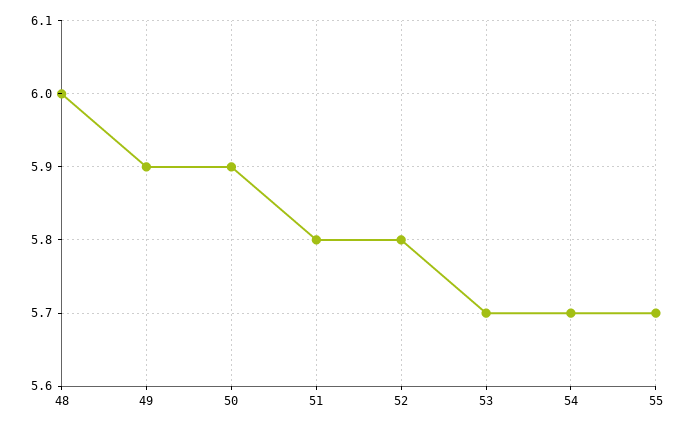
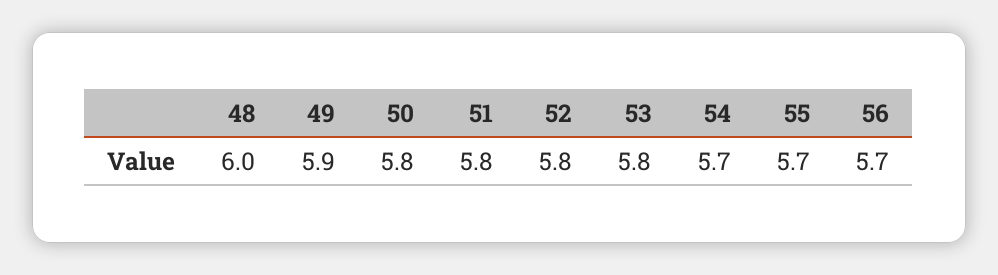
50: 5.9 -> 5.8
53: 5.7 -> 5.8
56: none -> 5.7

